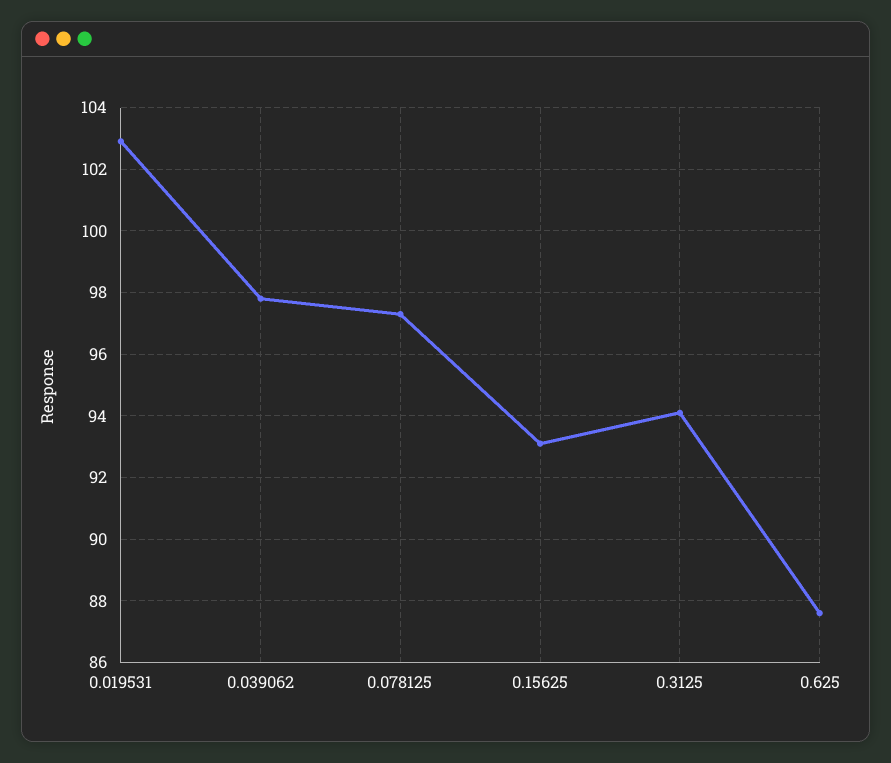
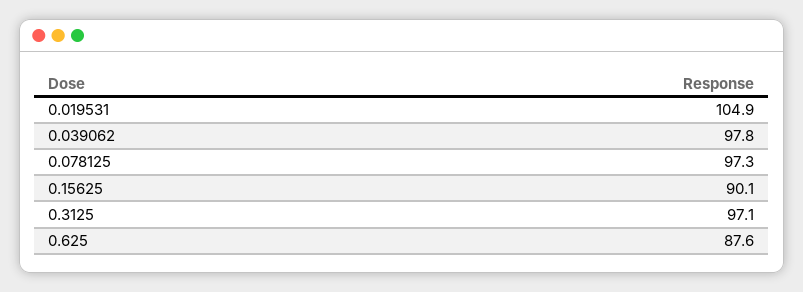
0.019531: 103 -> 104.9
0.15625: 93 -> 90.1
0.3125: 94 -> 97.1

